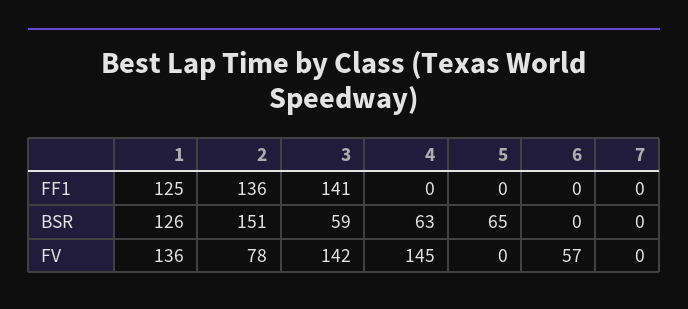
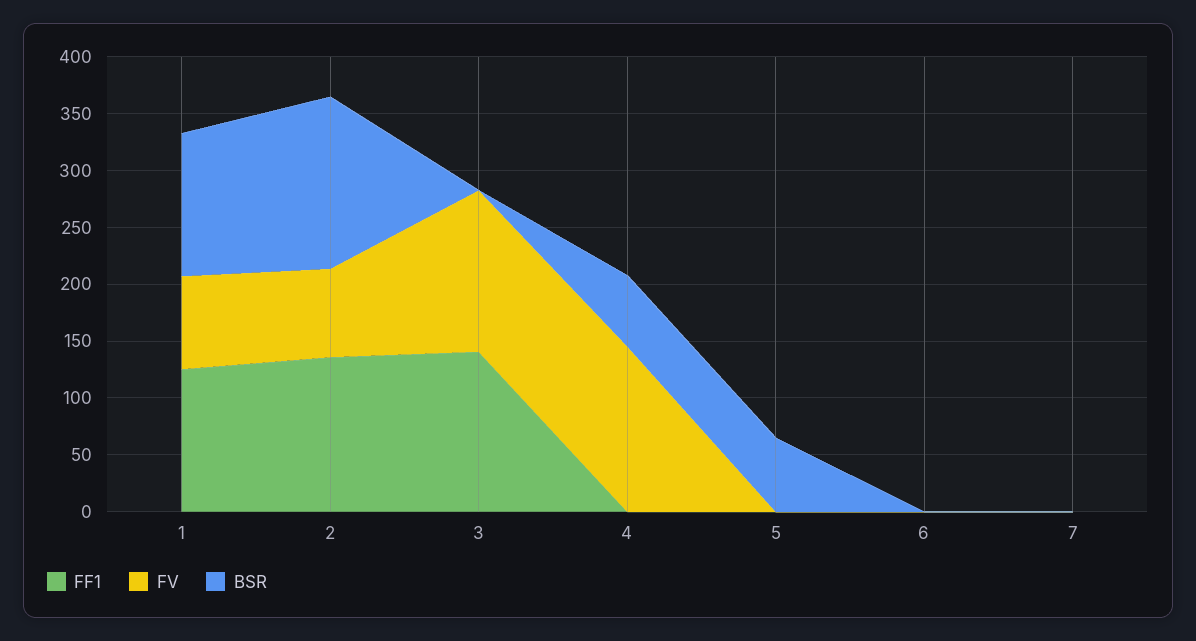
BSR, 3: 59 -> 0
FV, 1: 136 -> 80
FV, 6: 57 -> 0

